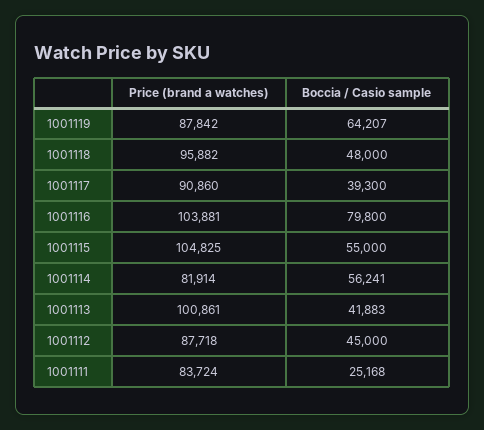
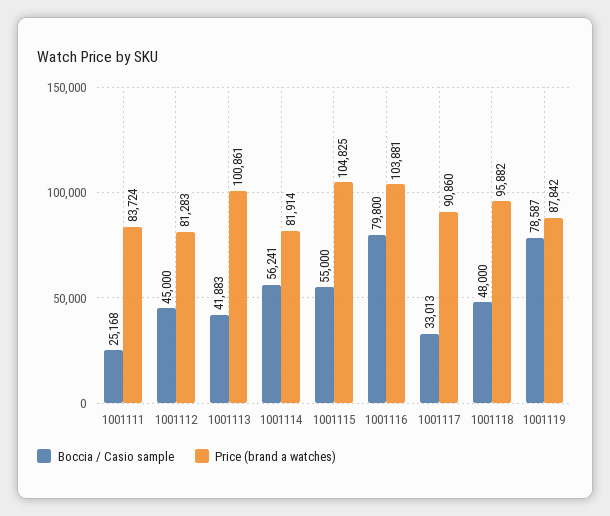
Boccia / Casio sample, 1001119: 64207 -> 78587
Boccia / Casio sample, 1001117: 39300 -> 33013
Price (brand a watches), 1001112: 87718 -> 81283

